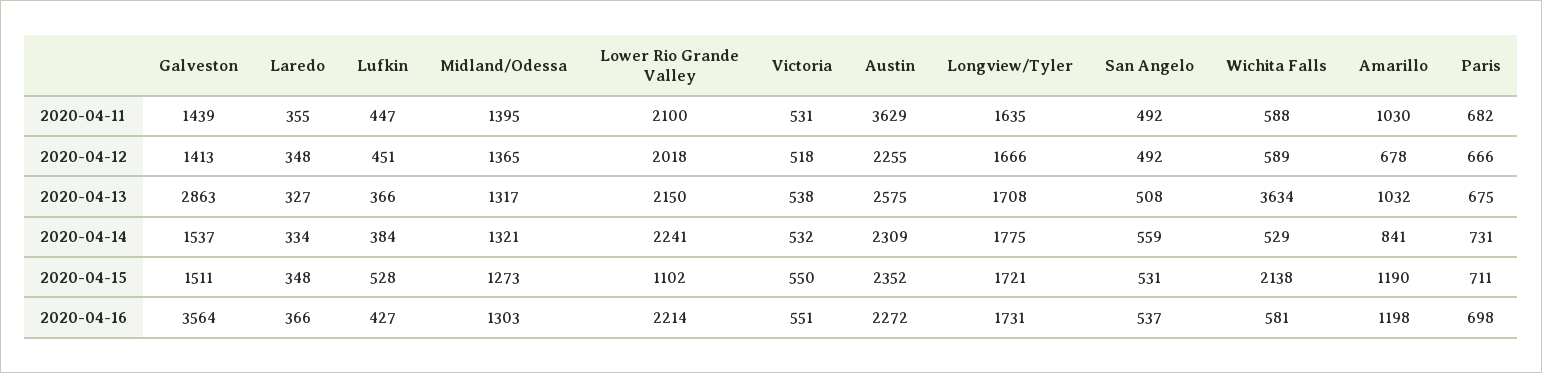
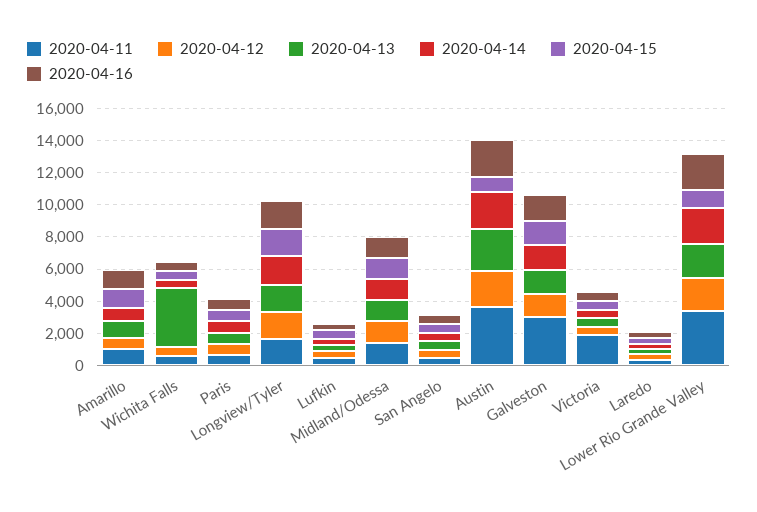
2020-04-11, Galveston: 1439 -> 3000
2020-04-11, Lower Rio Grande Valley: 2100 -> 3500
2020-04-11, Victoria: 531 -> 2000
2020-04-13, Galveston: 2863 -> 1500
2020-04-15, Austin: 2352 -> 1000
2020-04-15, Wichita Falls: 2138 -> 500
2020-04-16, Galveston: 3564 -> 1500

